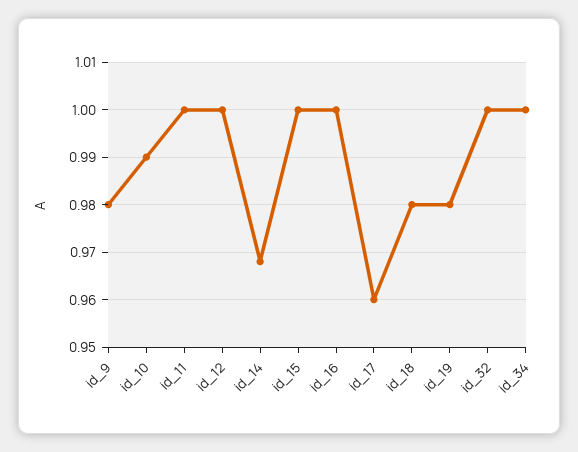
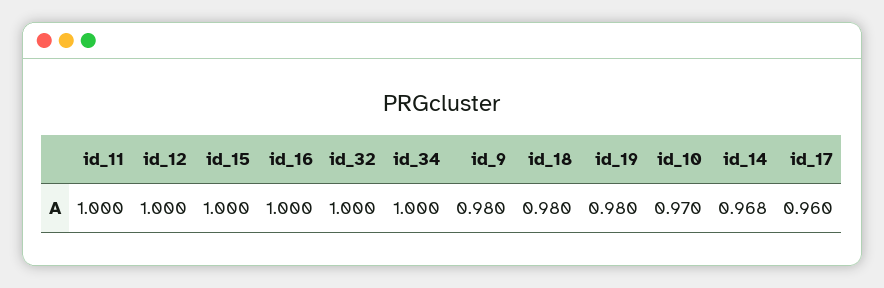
id_10: 0.99 -> 0.97

